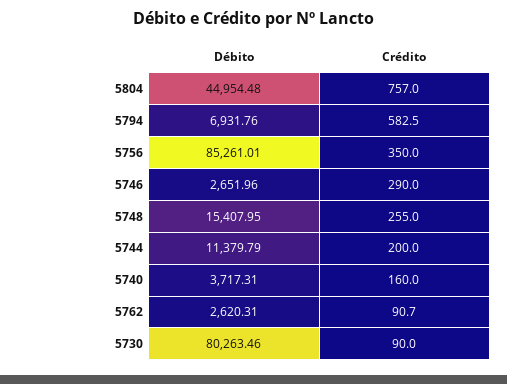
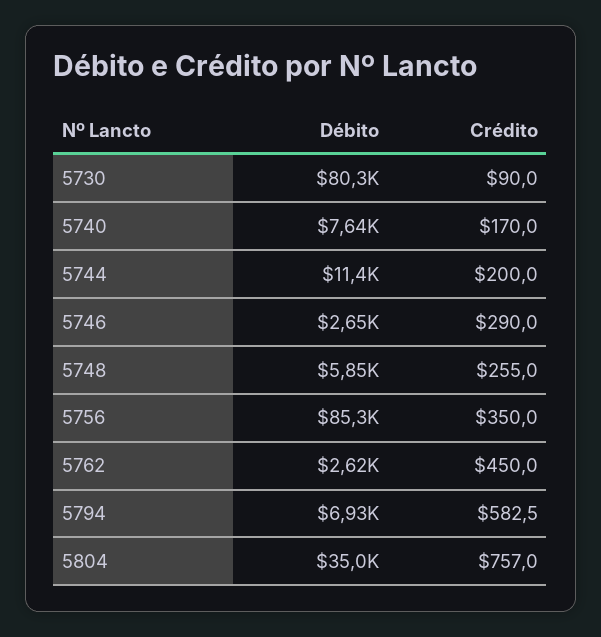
Débito, 5804: 44954.48 -> 35000
Débito, 5748: 15407.95 -> 5850
Débito, 5740: 3717.31 -> 7640
Crédito, 5740: 160 -> 170
Crédito, 5762: 90.7 -> 450

